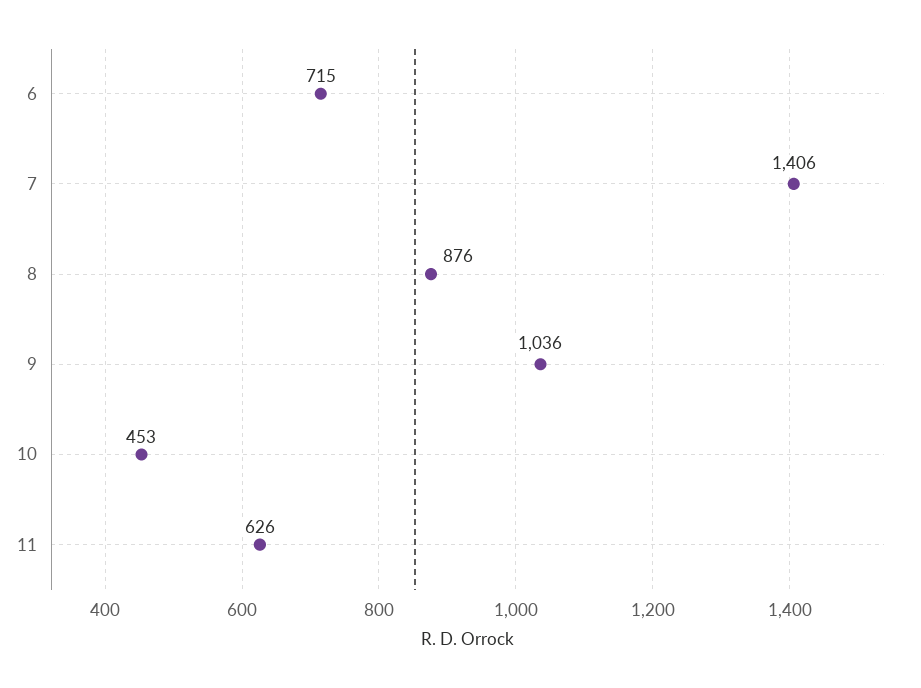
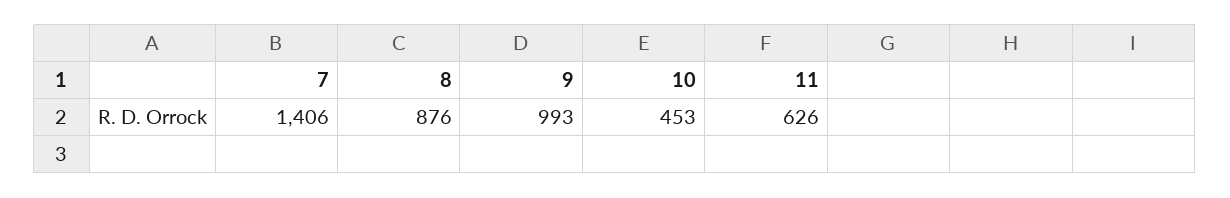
6: 715 -> none
9: 1036 -> 993

